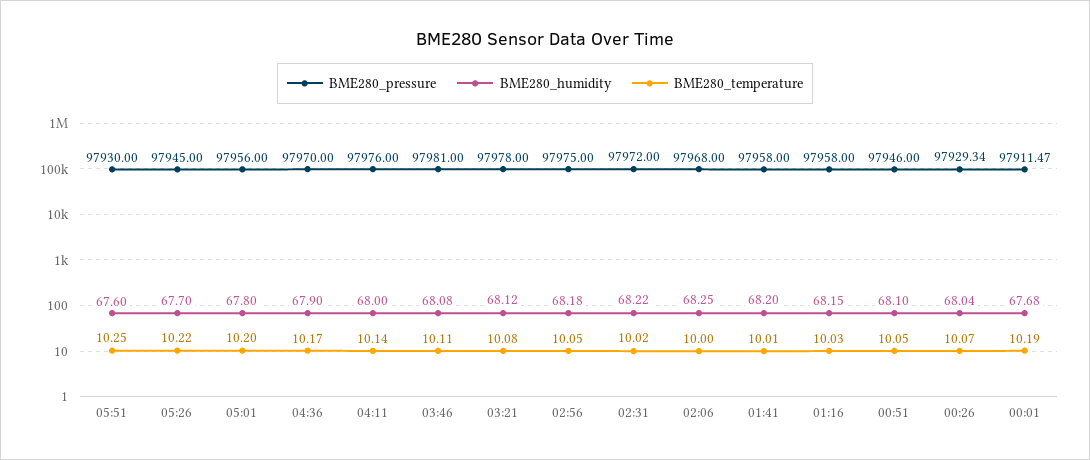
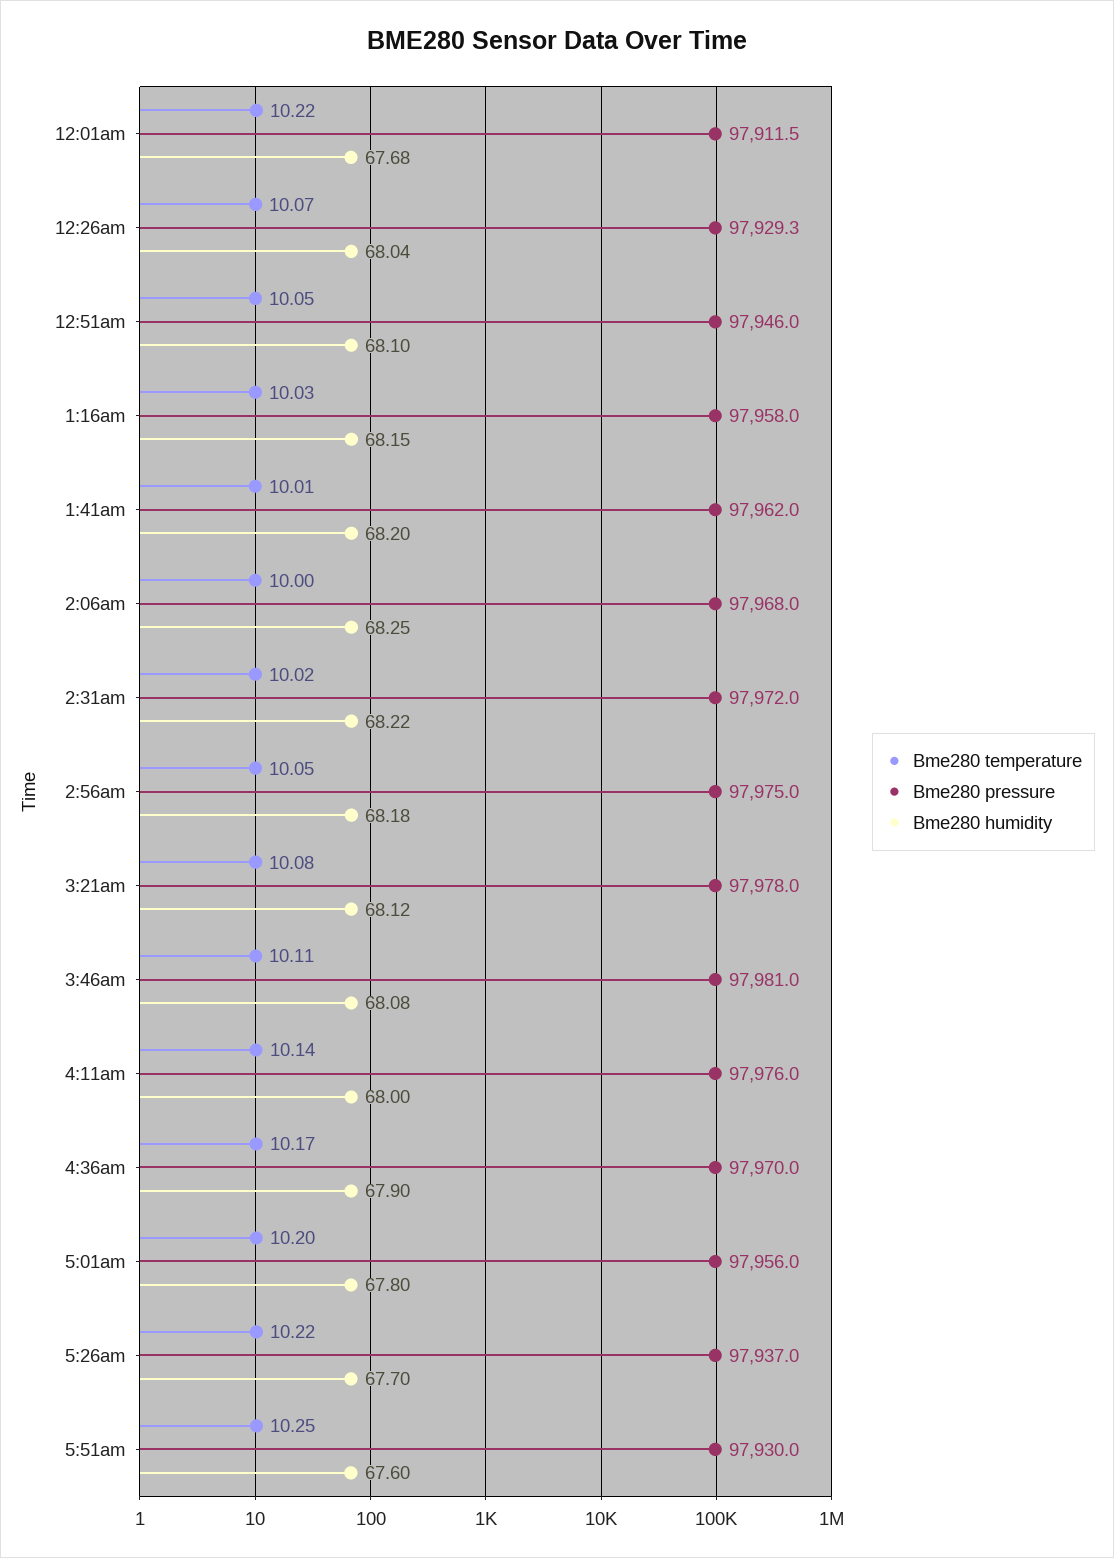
BME280_pressure, 05:26: 97945 -> 97937
BME280_pressure, 01:41: 97958 -> 97962
BME280_temperature, 00:01: 10.19 -> 10.22

